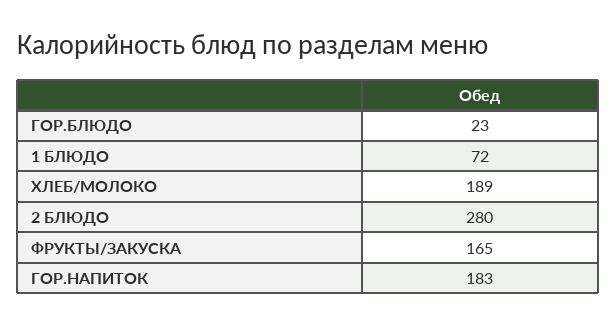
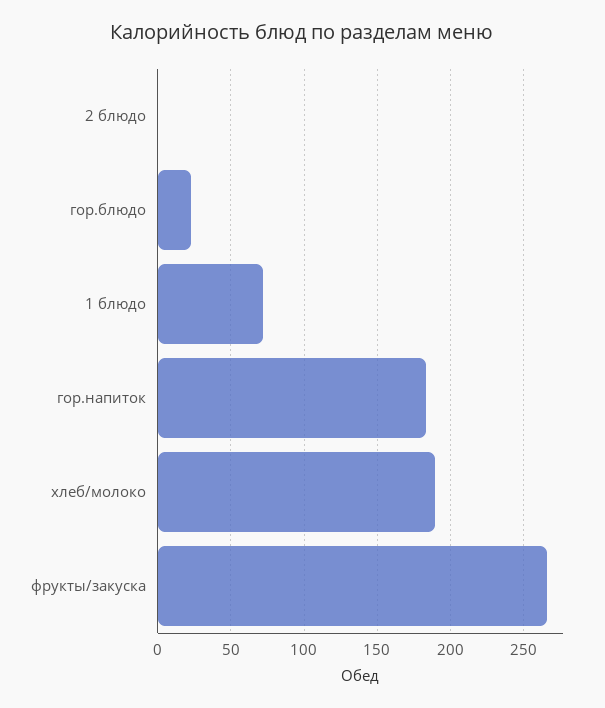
2 БЛЮДО: 280 -> 0
ФРУКТЫ/ЗАКУСКА: 165 -> 265

